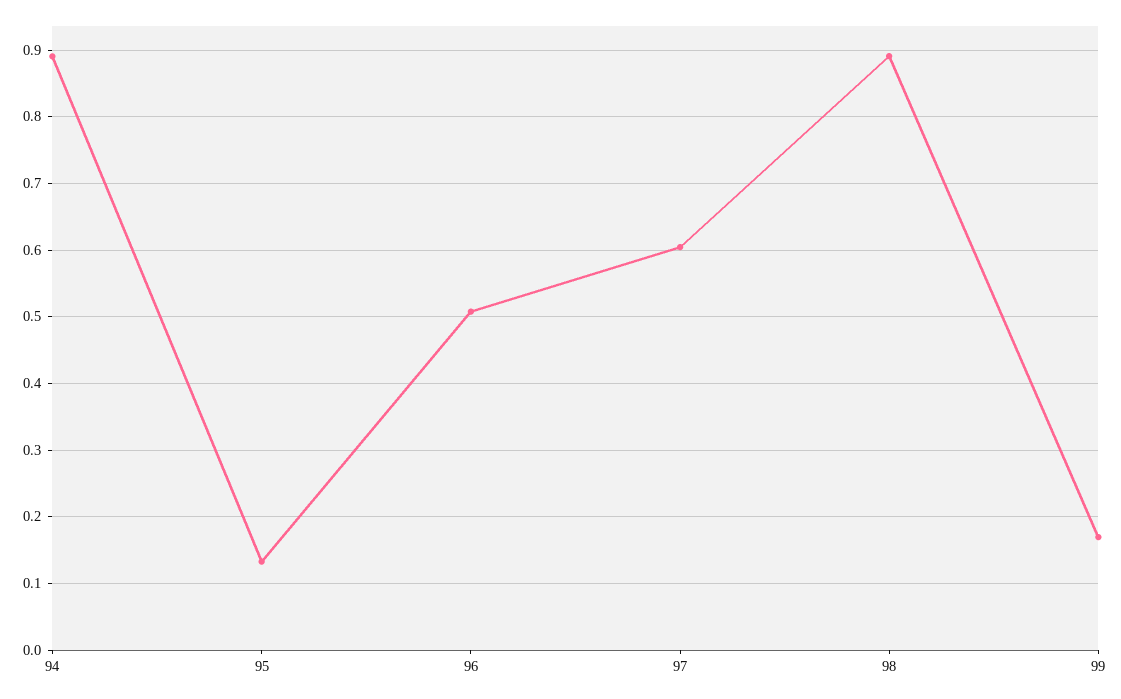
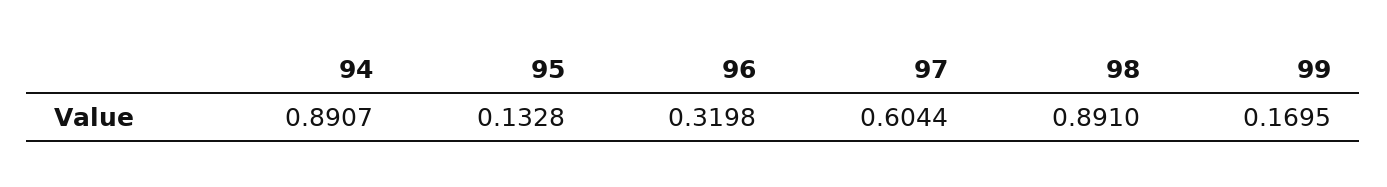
96: 0.51 -> 0.3198

